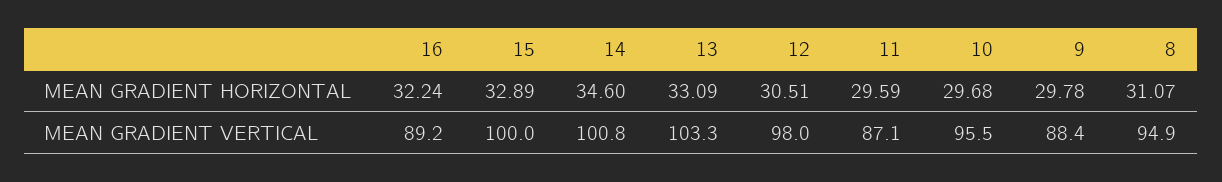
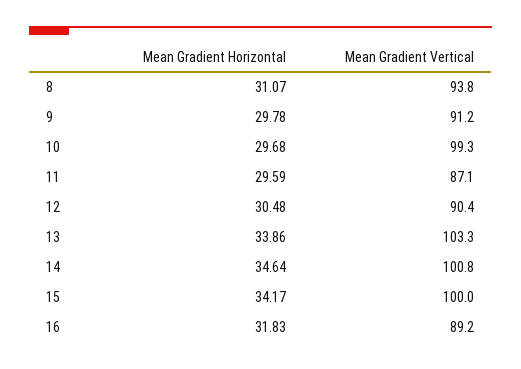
16, MEAN GRADIENT HORIZONTAL: 32.24 -> 31.83
15, MEAN GRADIENT HORIZONTAL: 32.89 -> 34.17
14, MEAN GRADIENT HORIZONTAL: 34.6 -> 34.64
13, MEAN GRADIENT HORIZONTAL: 33.09 -> 33.86
12, MEAN GRADIENT HORIZONTAL: 30.51 -> 30.48
12, MEAN GRADIENT VERTICAL: 98 -> 90.4
10, MEAN GRADIENT VERTICAL: 95.5 -> 99.3
9, MEAN GRADIENT VERTICAL: 88.4 -> 91.2
8, MEAN GRADIENT VERTICAL: 94.9 -> 93.8

